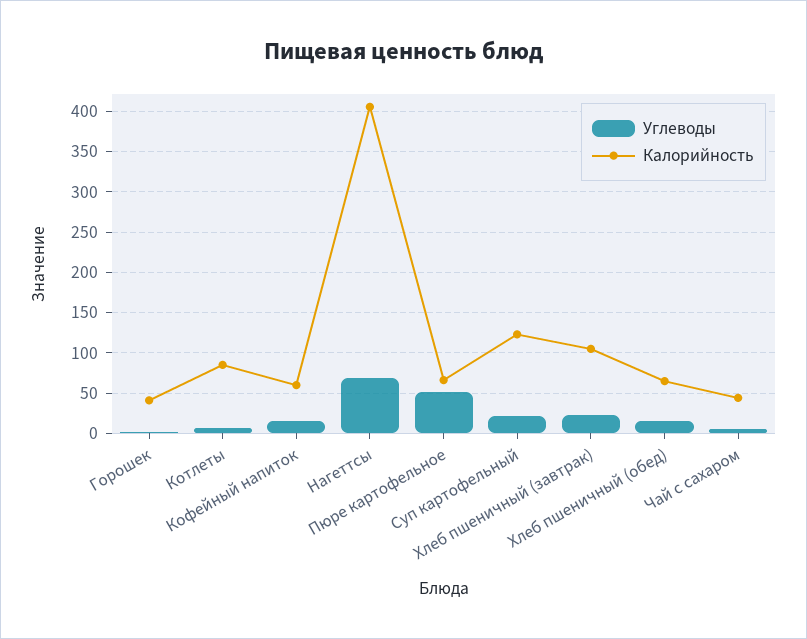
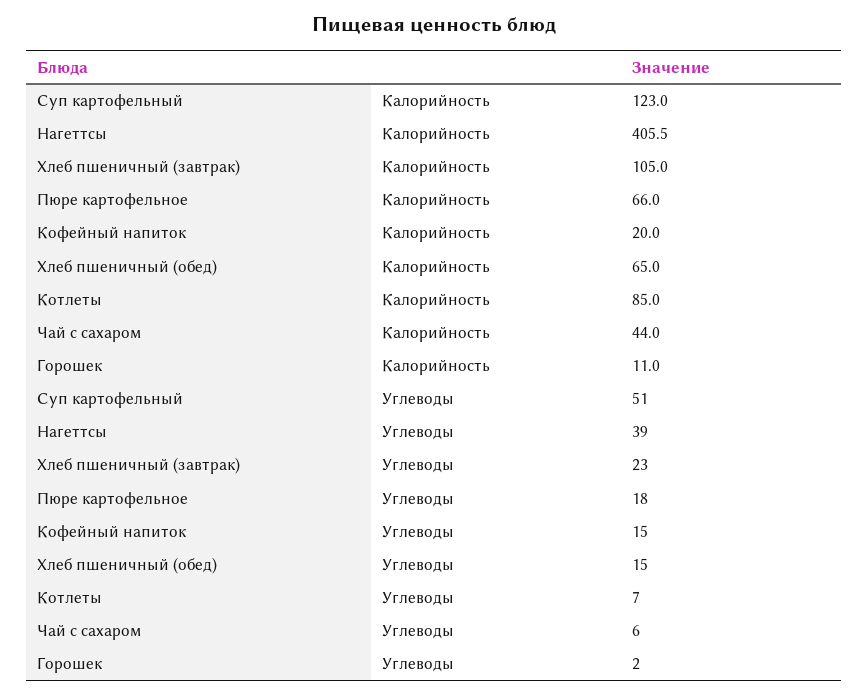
Калорийность, Горошек: 40 -> 11
Калорийность, Кофейный напиток: 60 -> 20
Углеводы, Нагеттсы: 70 -> 39
Углеводы, Пюре картофельное: 50 -> 18
Углеводы, Суп картофельный: 20 -> 51

